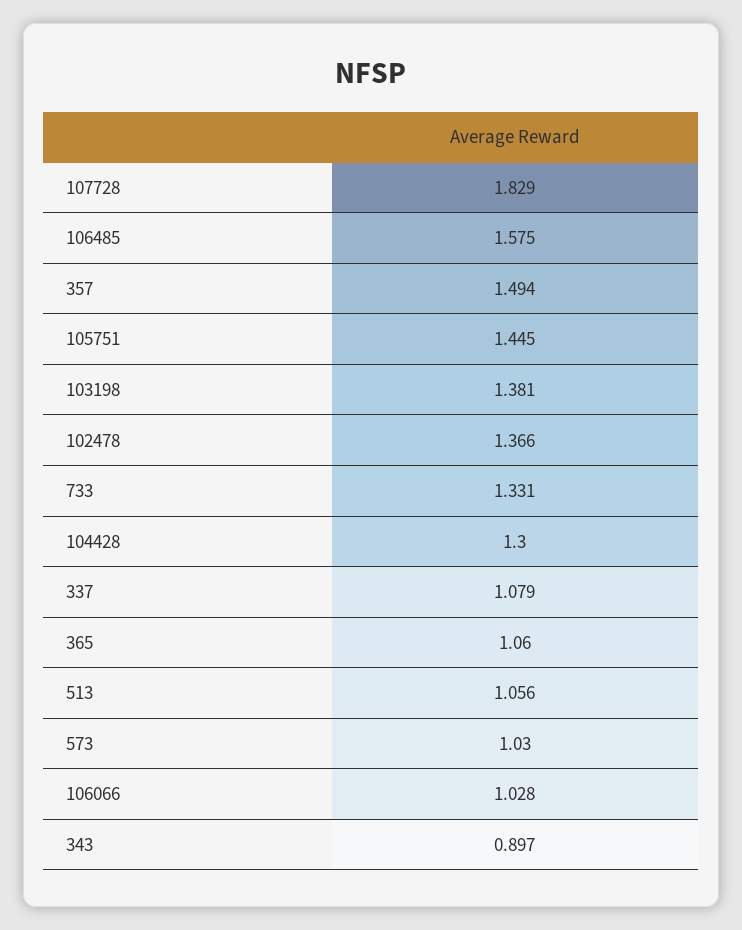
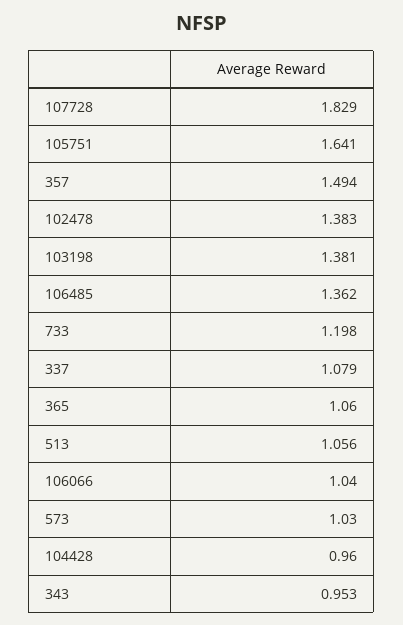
106485: 1.575 -> 1.362
105751: 1.445 -> 1.641
102478: 1.366 -> 1.383
733: 1.331 -> 1.198
104428: 1.3 -> 0.96
106066: 1.028 -> 1.04
343: 0.897 -> 0.953

